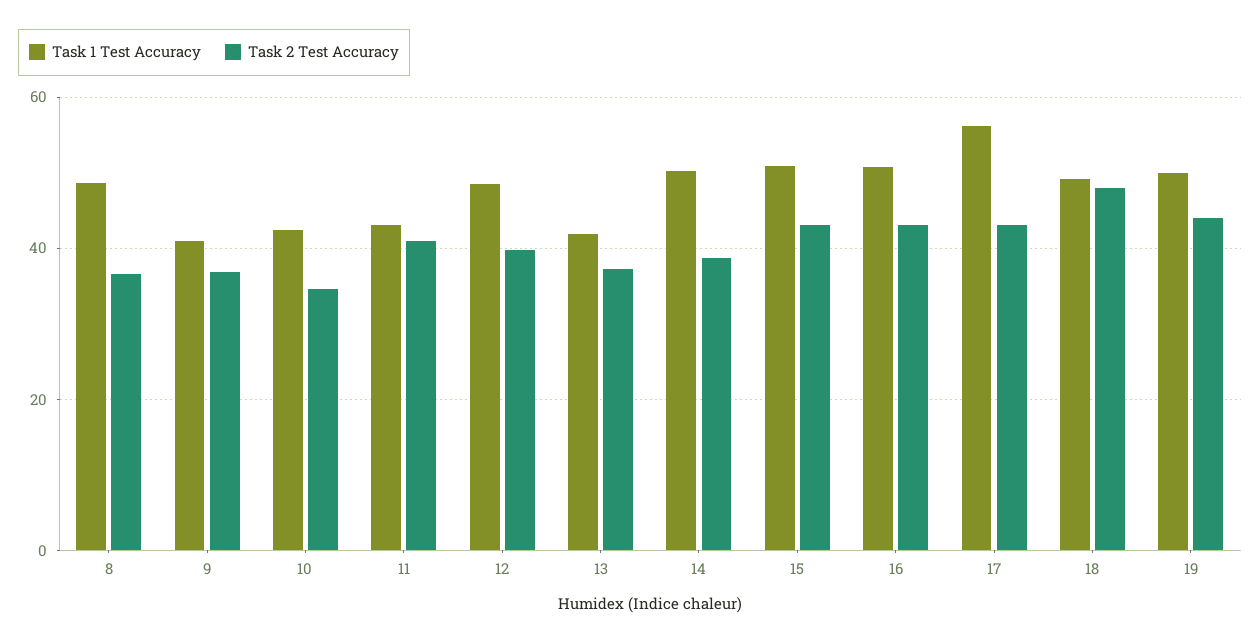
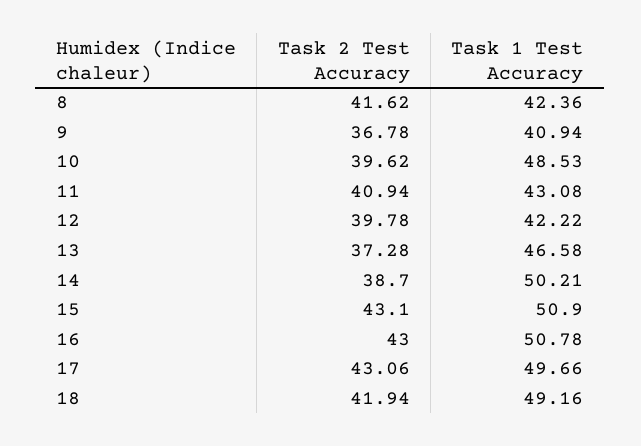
Task 1 Test Accuracy, 8: 48 -> 42.36
Task 2 Test Accuracy, 8: 36 -> 41.62
Task 1 Test Accuracy, 10: 42 -> 48.53
Task 2 Test Accuracy, 10: 34 -> 39.62
Task 1 Test Accuracy, 12: 48 -> 42.22
Task 1 Test Accuracy, 13: 42 -> 46.58
Task 1 Test Accuracy, 17: 56 -> 49.66
Task 2 Test Accuracy, 18: 48 -> 41.94
Task 1 Test Accuracy, 19: 50 -> none
Task 2 Test Accuracy, 19: 44 -> none

